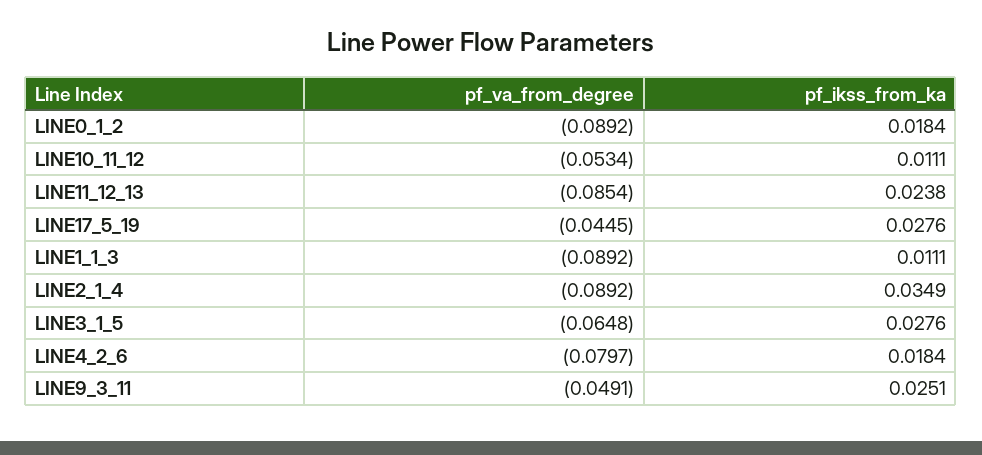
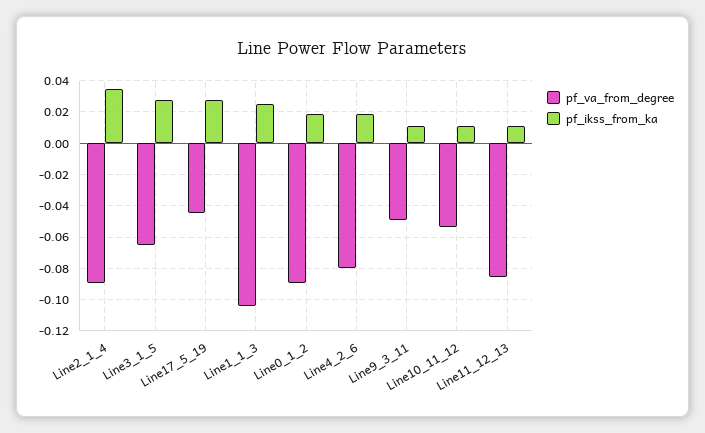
pf_ikss_from_ka, LINE11_12_13: 0.0238 -> 0.01
pf_va_from_degree, LINE1_1_3: -0.0892 -> -0.105
pf_ikss_from_ka, LINE1_1_3: 0.0111 -> 0.025
pf_ikss_from_ka, LINE9_3_11: 0.0251 -> 0.01

